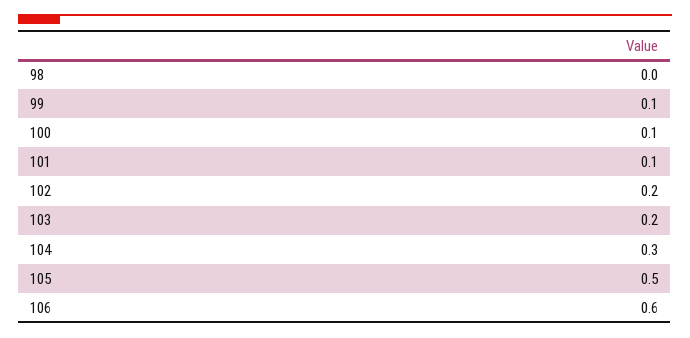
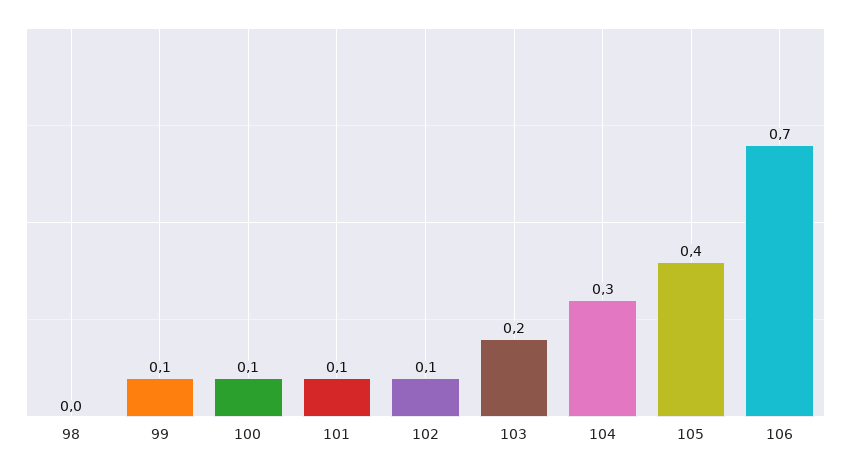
102: 0.2 -> 0.1
105: 0.5 -> 0.4
106: 0.6 -> 0.7

